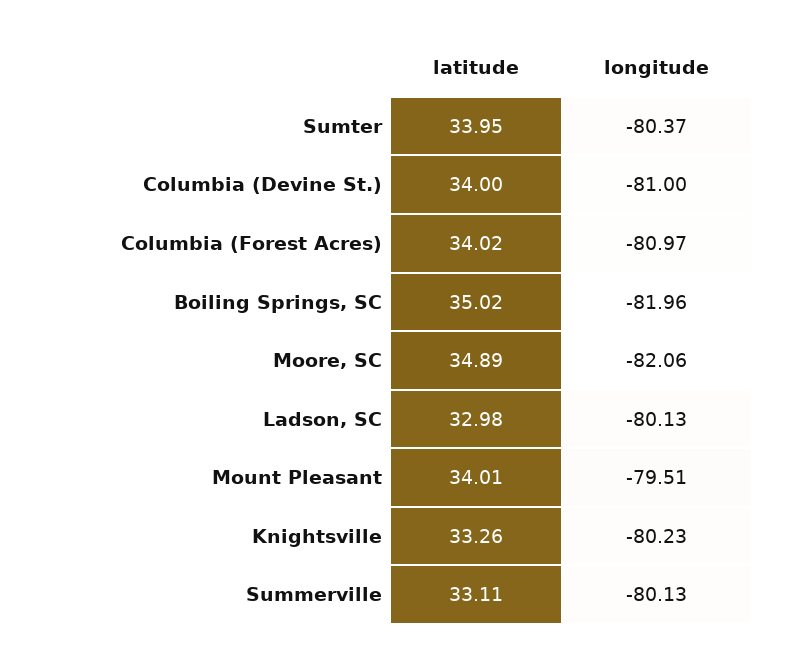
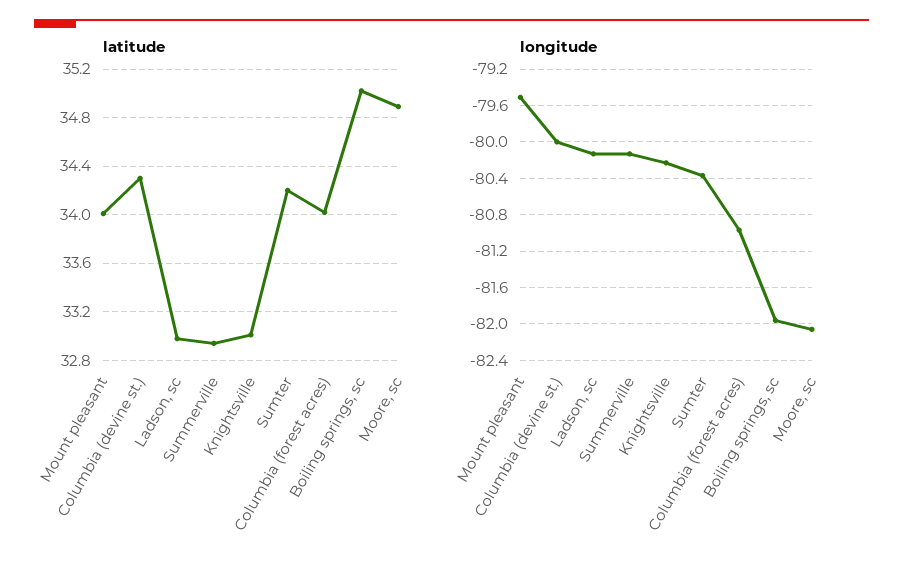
latitude, Sumter: 33.95 -> 34.2
latitude, Columbia (Devine St.): 34 -> 34.3
longitude, Columbia (Devine St.): -81 -> -80
latitude, Knightsville: 33.26 -> 33
latitude, Summerville: 33.11 -> 32.95

